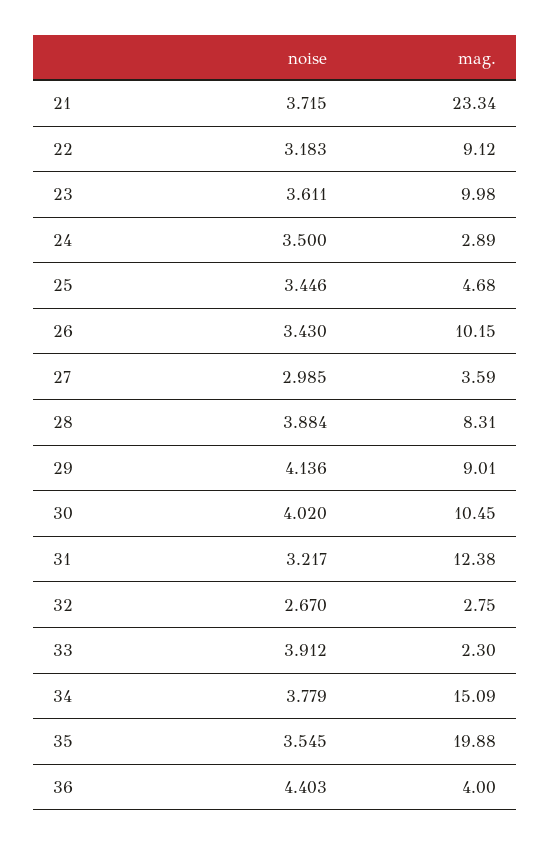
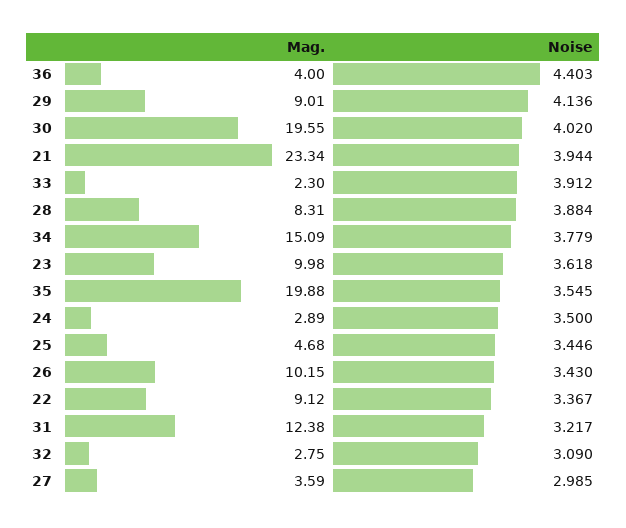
noise, 21: 3.715 -> 3.944
noise, 22: 3.183 -> 3.367
noise, 23: 3.611 -> 3.618
mag., 30: 10.45 -> 19.55
noise, 32: 2.67 -> 3.09

